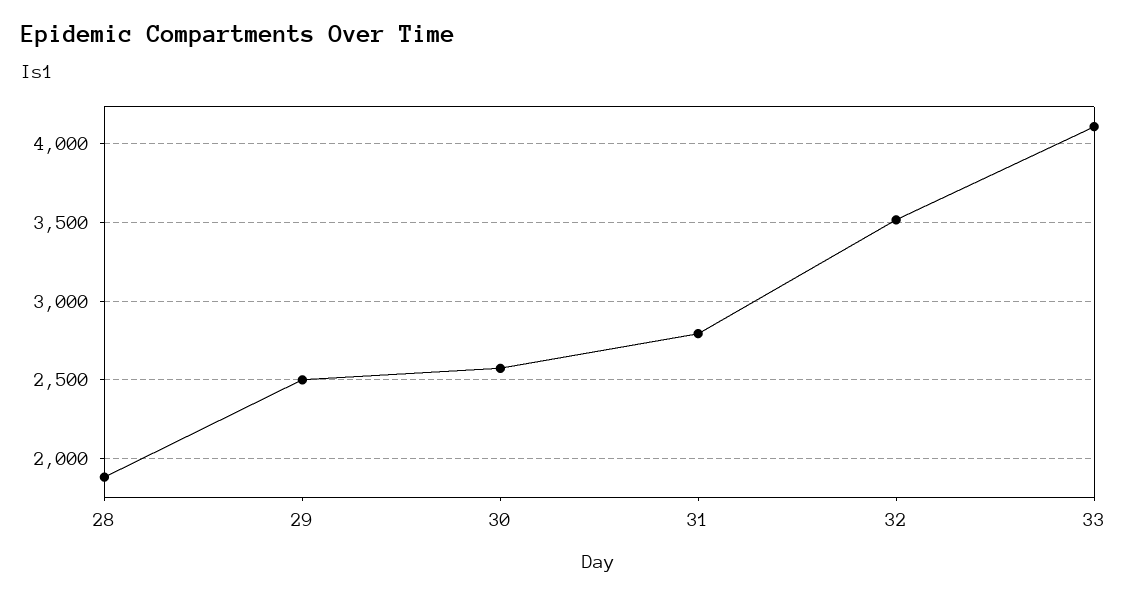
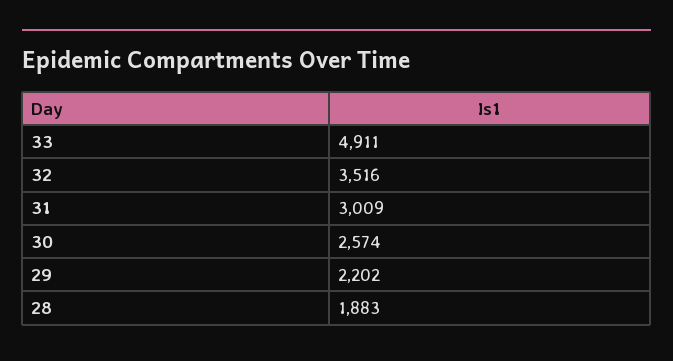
29: 2500 -> 2202
31: 2800 -> 3009
33: 4100 -> 4911

